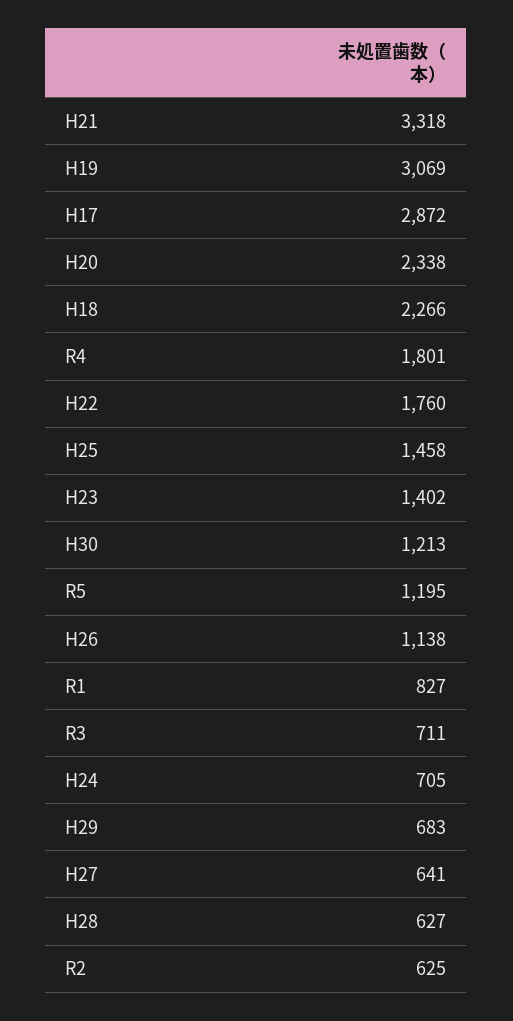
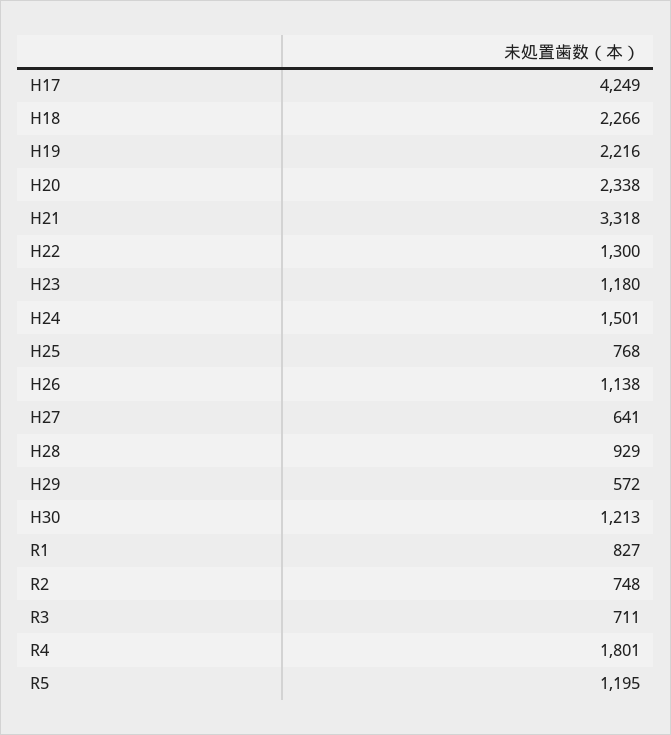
H19: 3069 -> 2216
H17: 2872 -> 4249
H22: 1760 -> 1300
H25: 1458 -> 768
H23: 1402 -> 1180
H24: 705 -> 1501
H29: 683 -> 572
H28: 627 -> 929
R2: 625 -> 748

